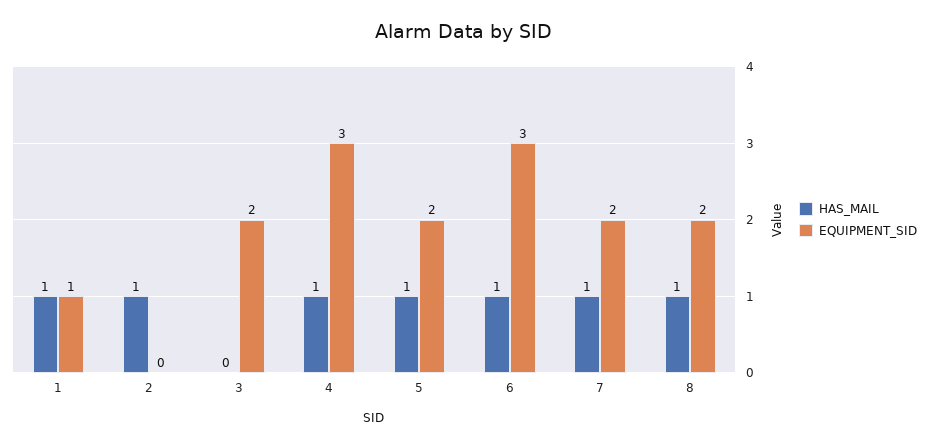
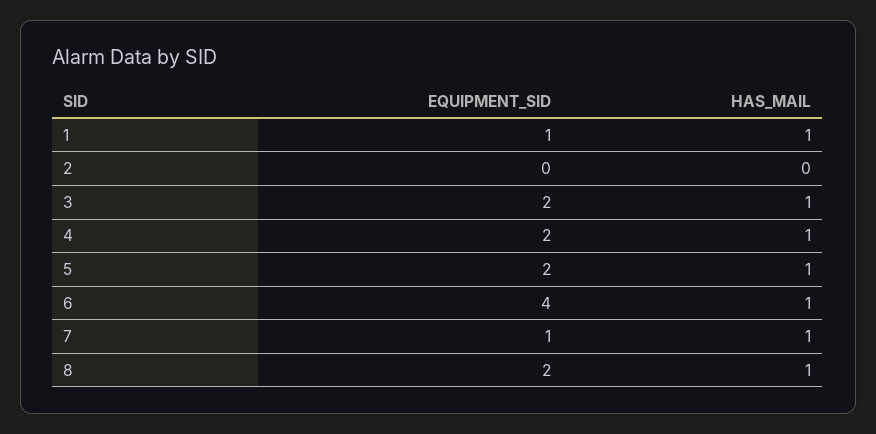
HAS_MAIL, 2: 1 -> 0
HAS_MAIL, 3: 0 -> 1
EQUIPMENT_SID, 4: 3 -> 2
EQUIPMENT_SID, 6: 3 -> 4
EQUIPMENT_SID, 7: 2 -> 1

